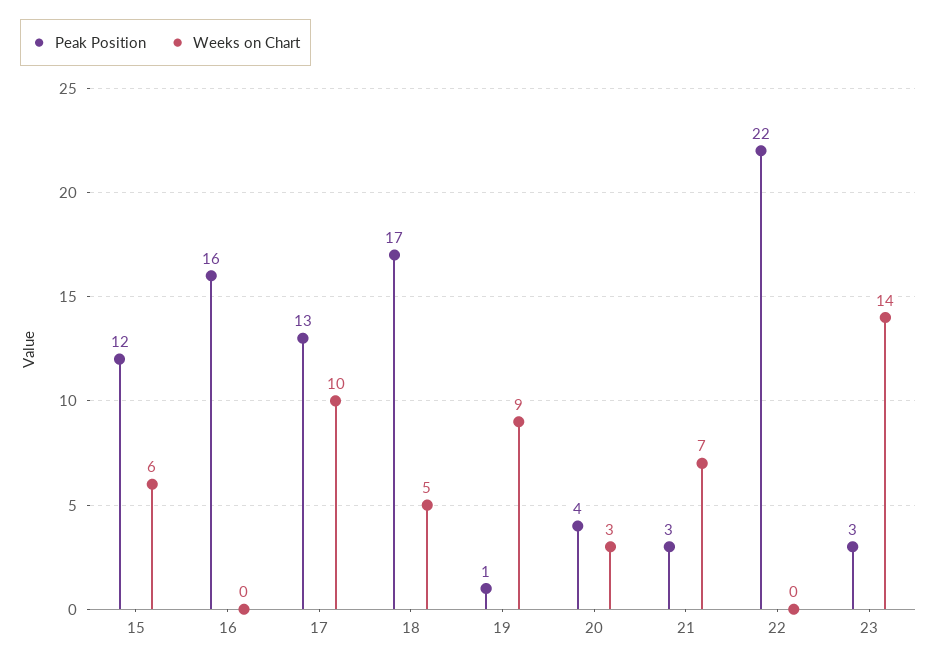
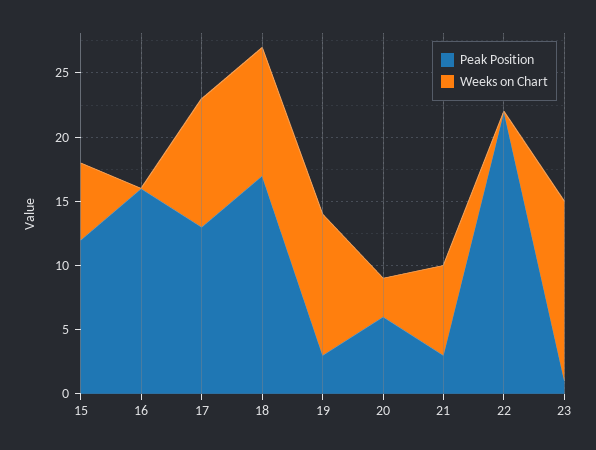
Weeks on Chart, 18: 5 -> 10
Peak Position, 19: 1 -> 3
Weeks on Chart, 19: 9 -> 11
Peak Position, 20: 4 -> 6
Peak Position, 23: 3 -> 1

